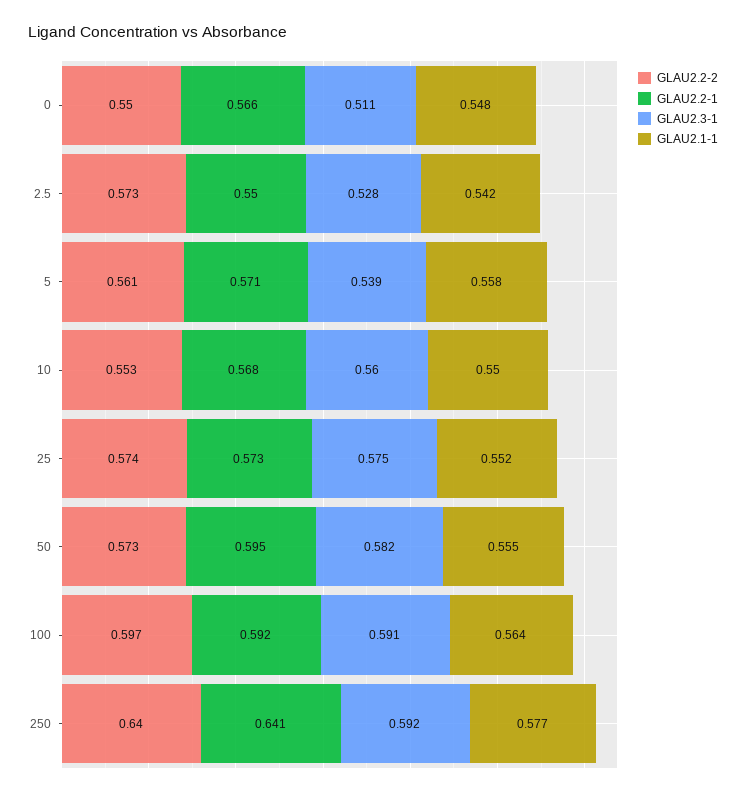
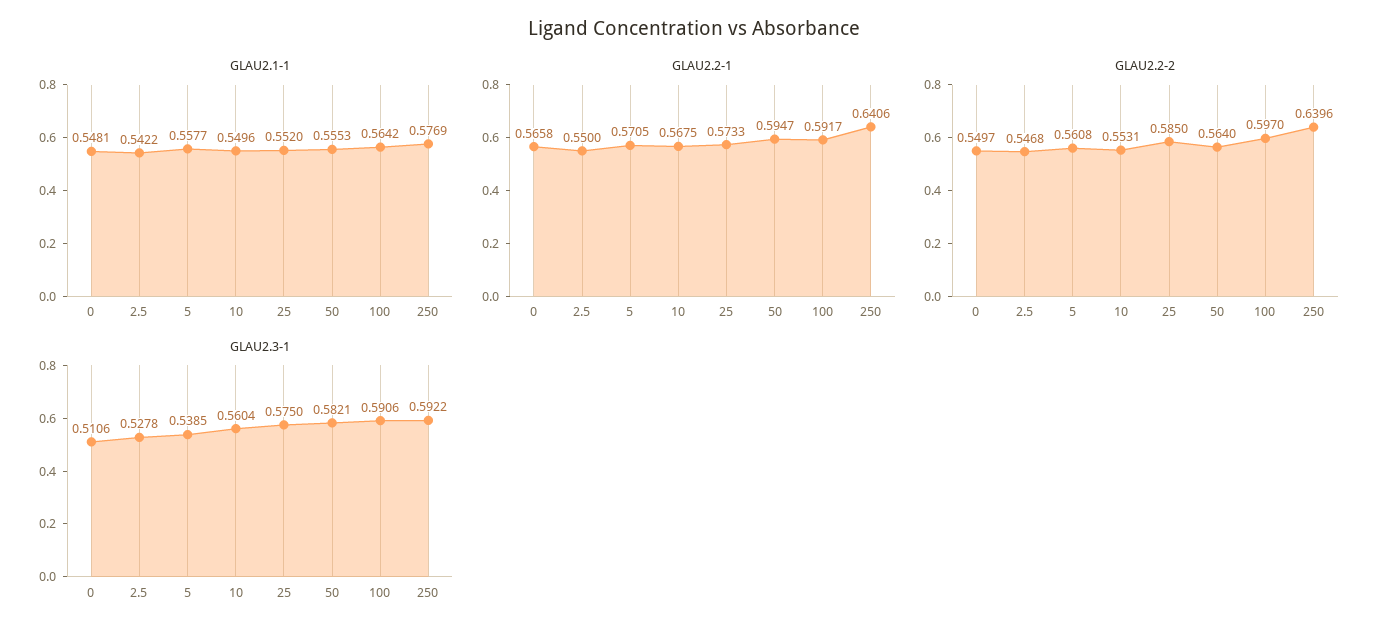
GLAU2.2-2, 2.5: 0.573 -> 0.5468
GLAU2.2-2, 25: 0.574 -> 0.585
GLAU2.2-2, 50: 0.573 -> 0.564

